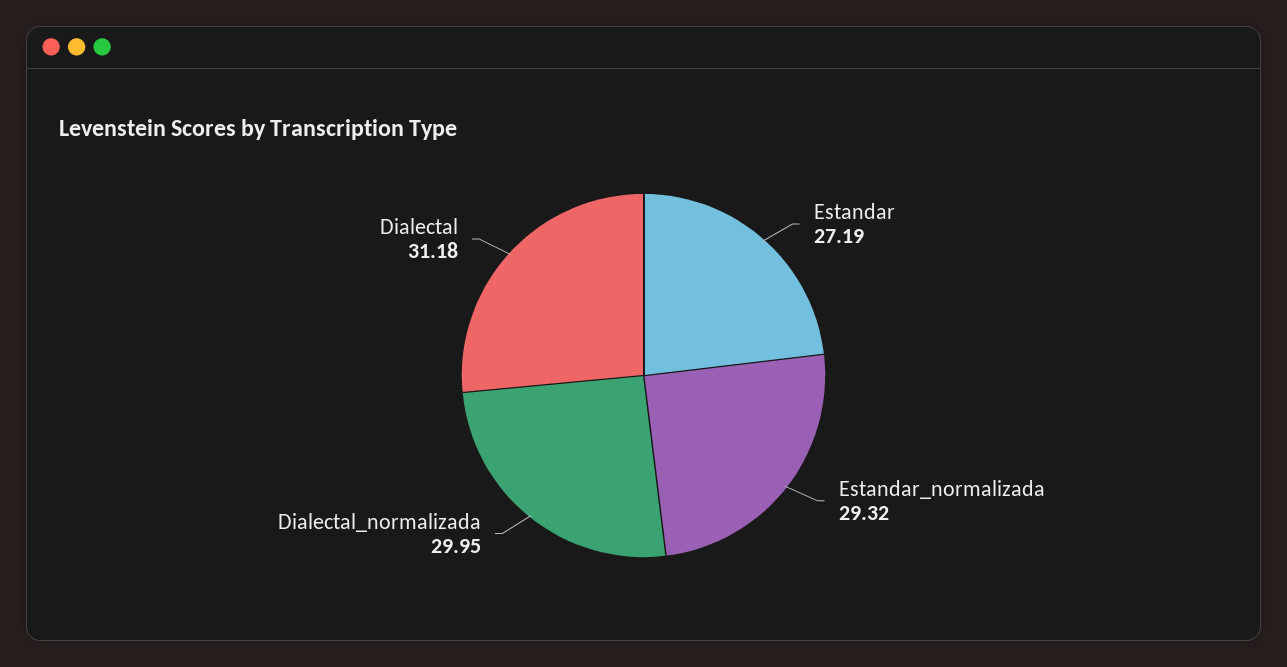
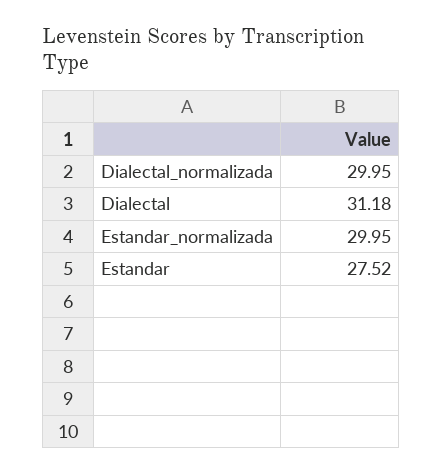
Estandar: 27.19 -> 27.52
Estandar_normalizada: 29.32 -> 29.95

